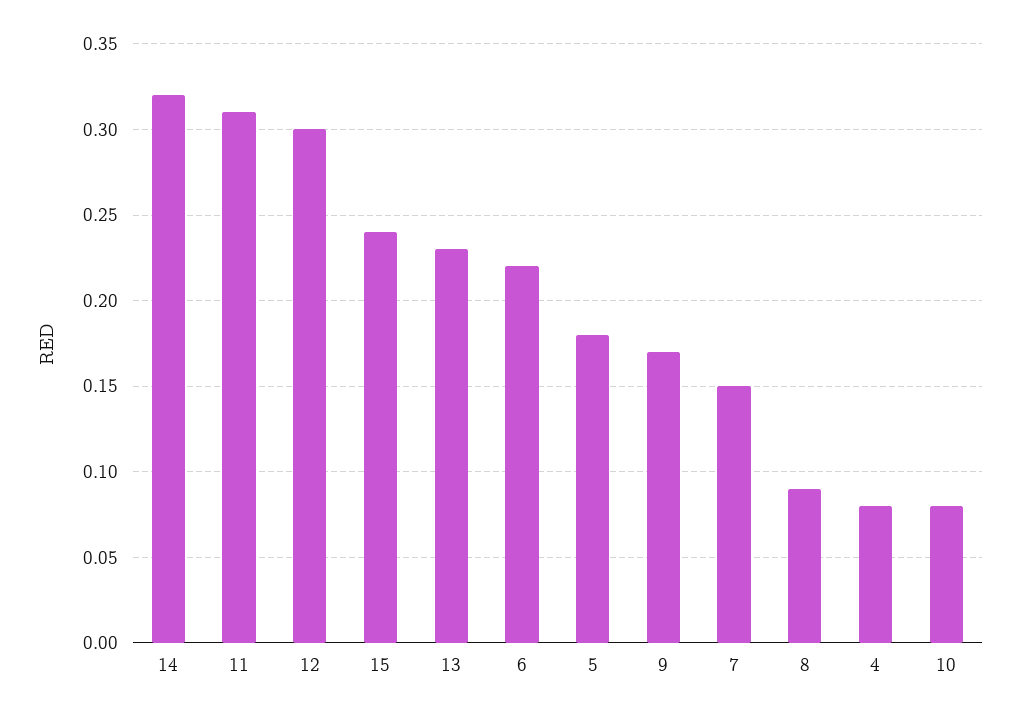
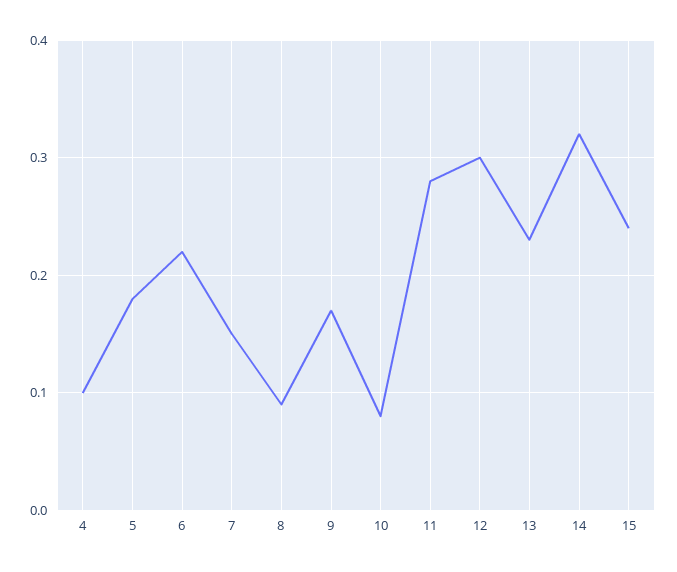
11: 0.31 -> 0.28
4: 0.08 -> 0.1

